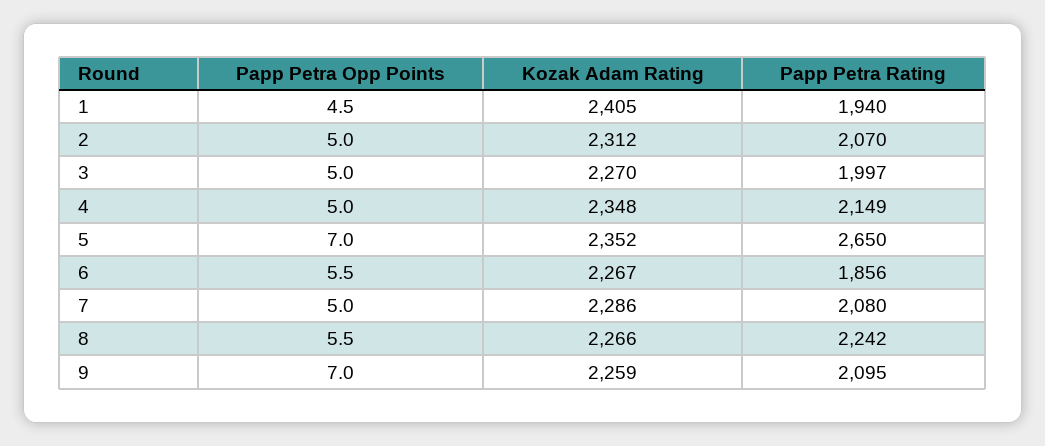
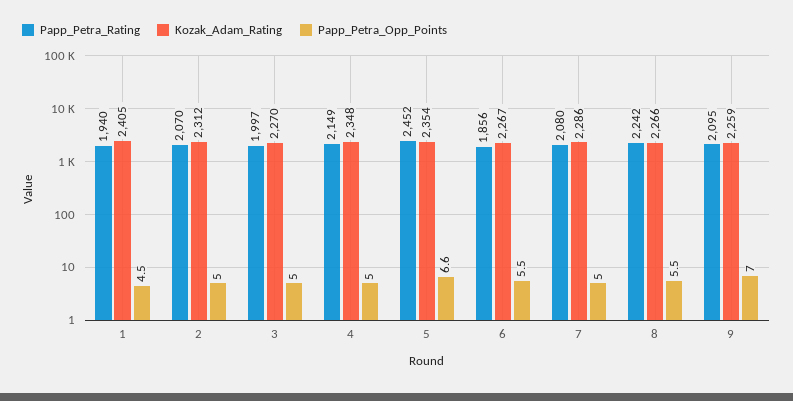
Papp Petra Opp Points, 5: 7 -> 6.6
Kozak Adam Rating, 5: 2352 -> 2354
Papp Petra Rating, 5: 2650 -> 2452

